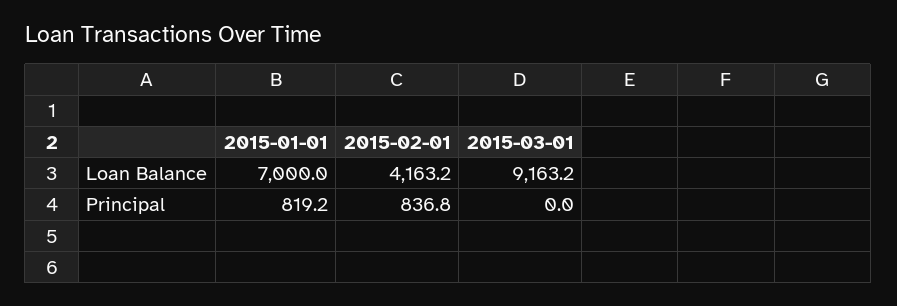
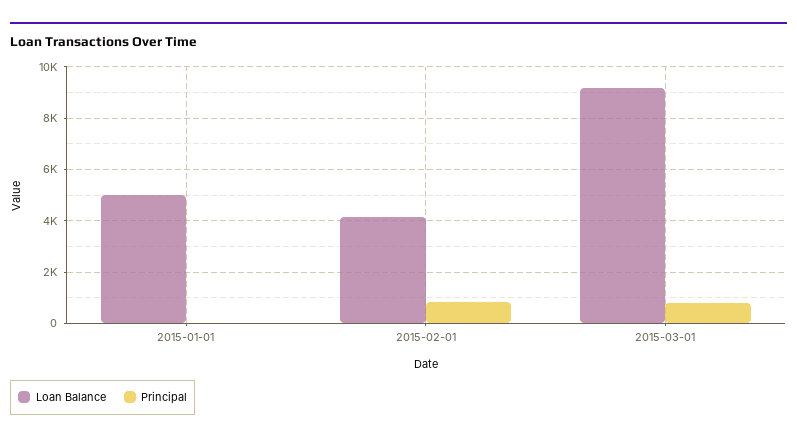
Loan Balance, 2015-01-01: 7000 -> 5000
Principal, 2015-01-01: 819.2 -> 0
Principal, 2015-03-01: 0 -> 750

